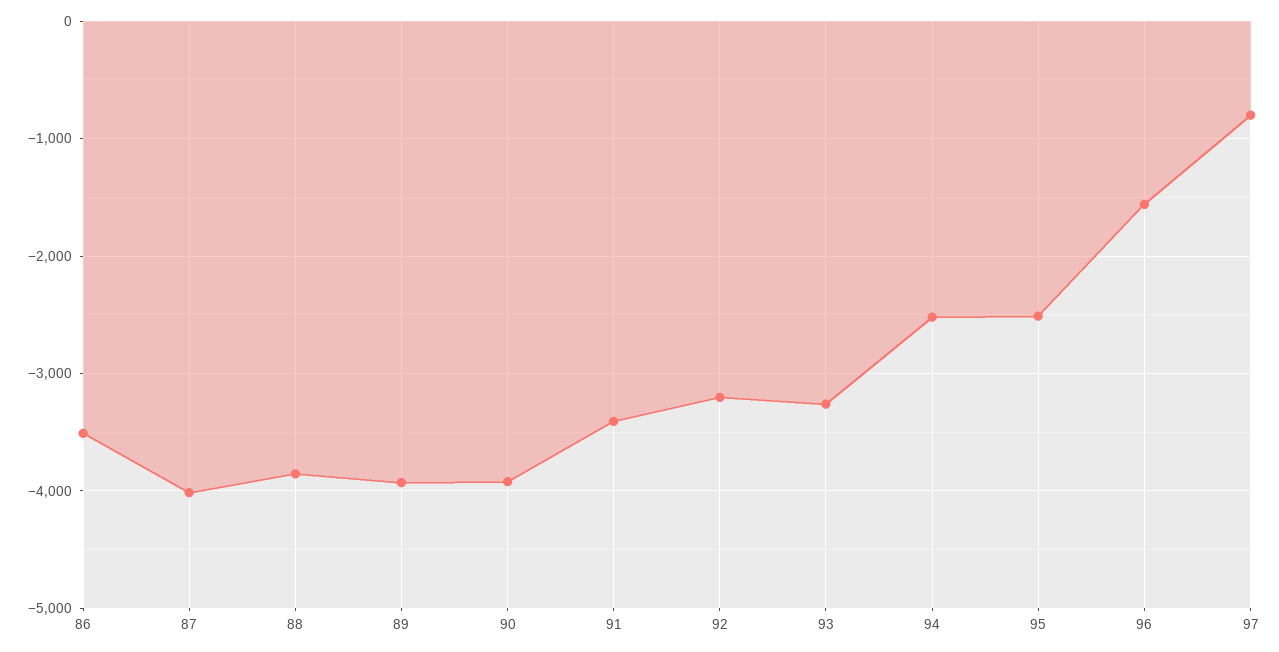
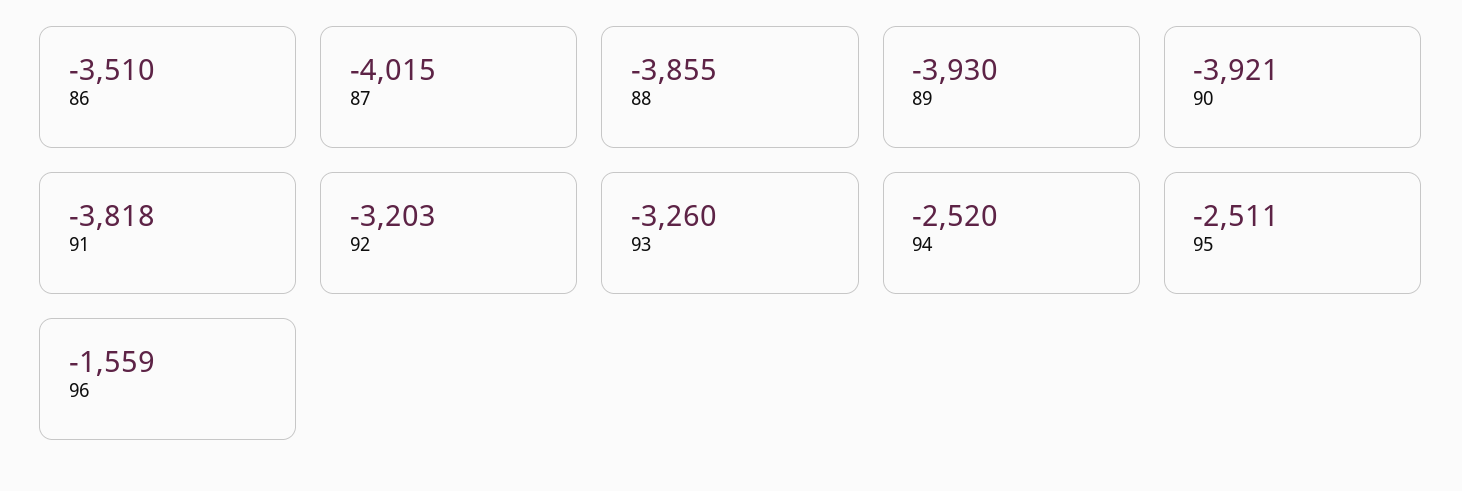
91: -3400 -> -3818
97: -800 -> none

